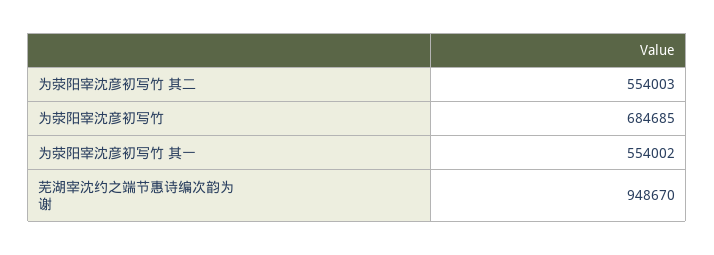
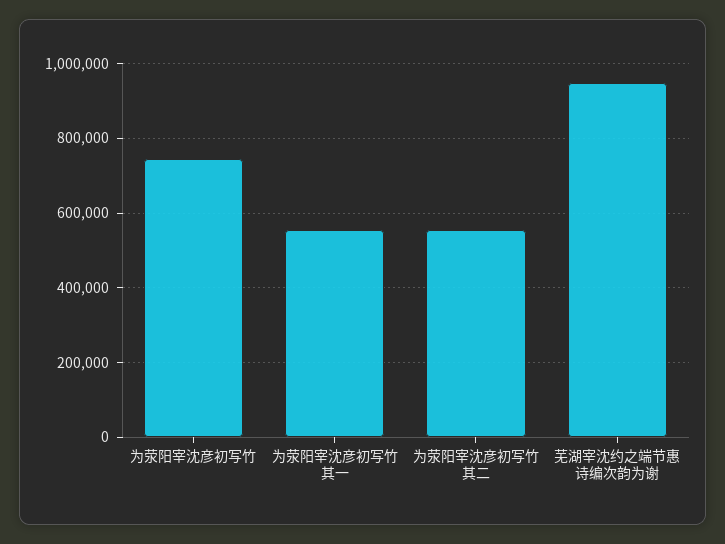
为荥阳宰沈彦初写竹: 684685 -> 740000

